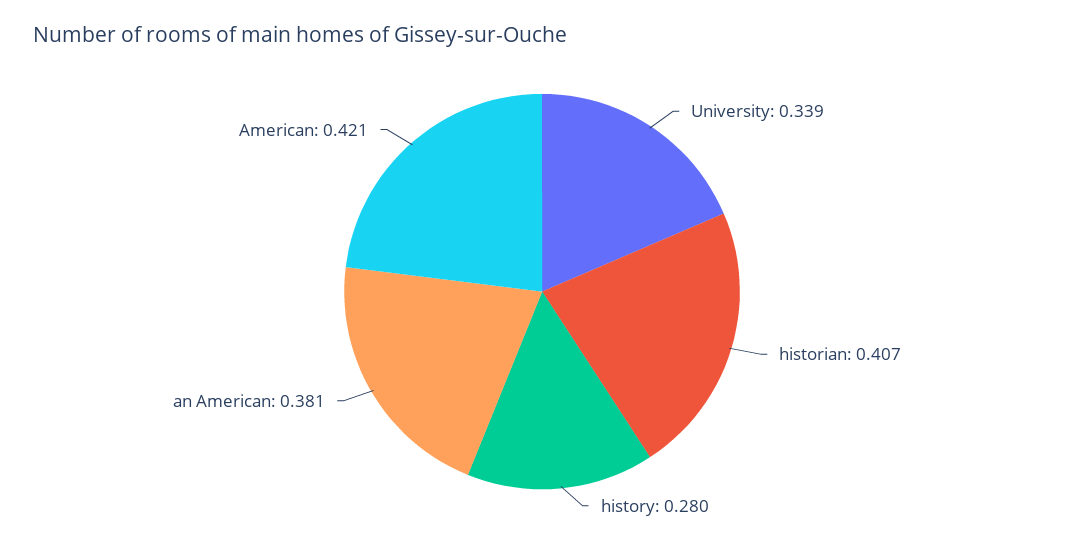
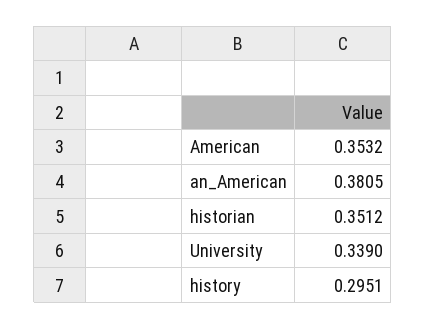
historian: 0.407 -> 0.3512
history: 0.28 -> 0.2951
American: 0.421 -> 0.3532

